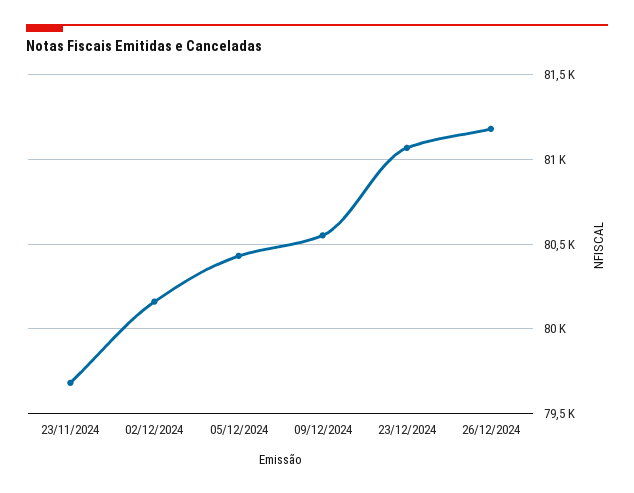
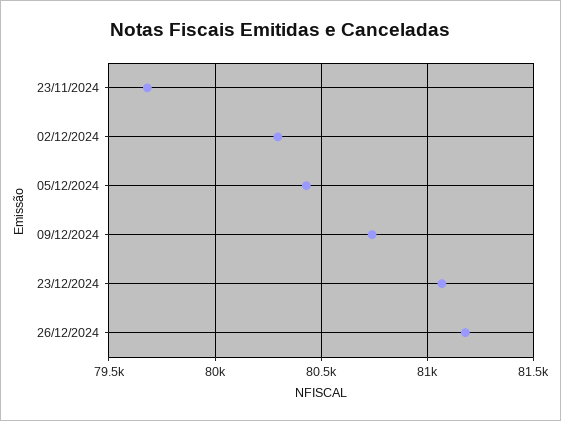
02/12/2024: 80150 -> 80300
09/12/2024: 80550 -> 80750

